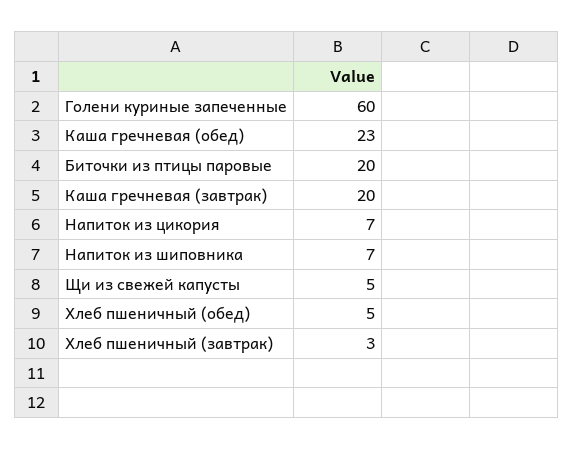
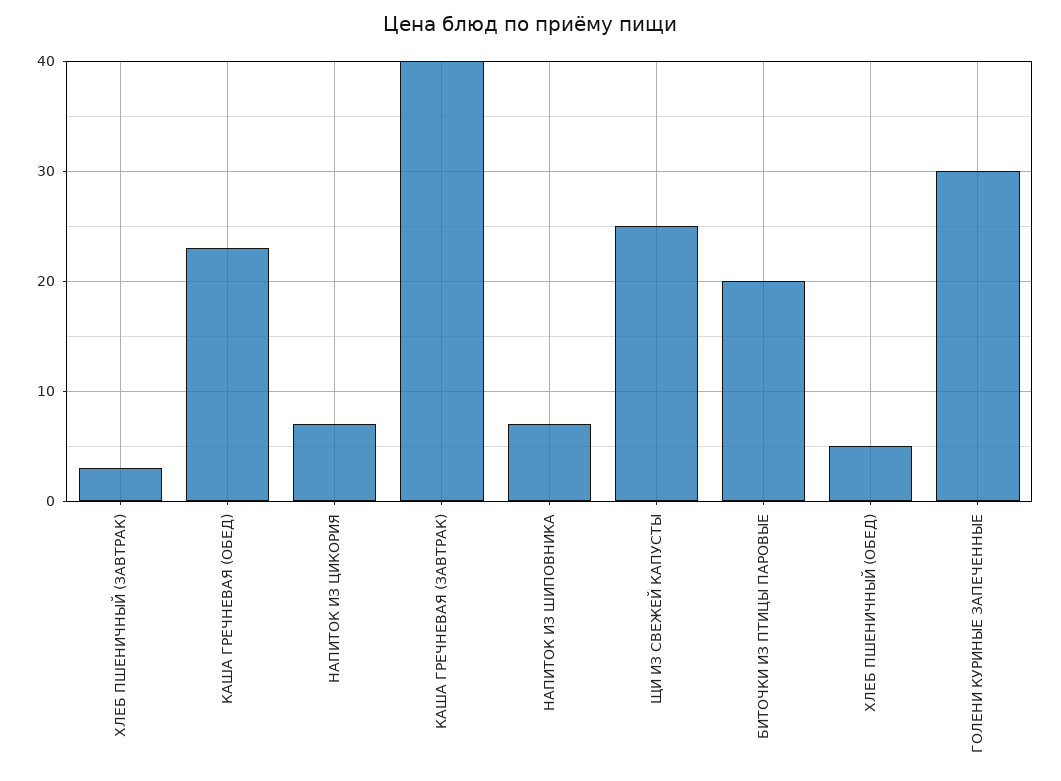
Голени куриные запеченные: 60 -> 30
Каша гречневая (завтрак): 20 -> 40
Щи из свежей капусты: 5 -> 25

